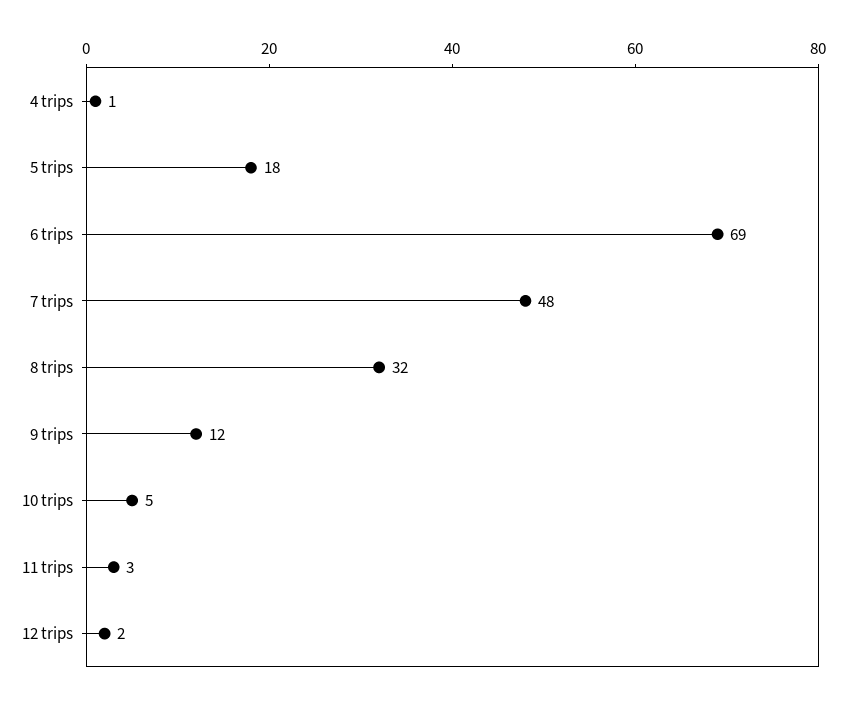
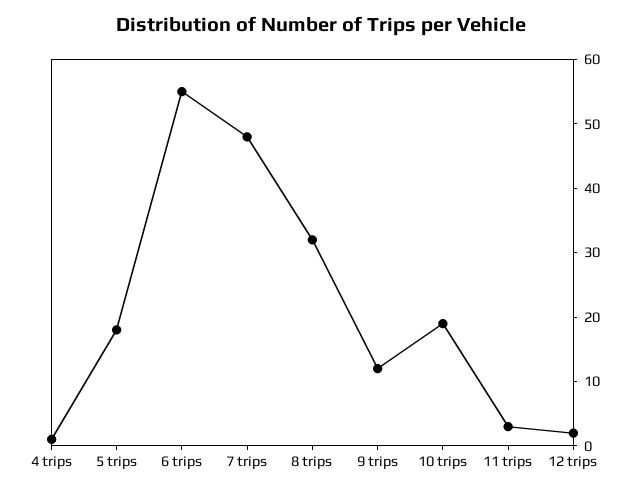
6 trips: 69 -> 55
10 trips: 5 -> 20

